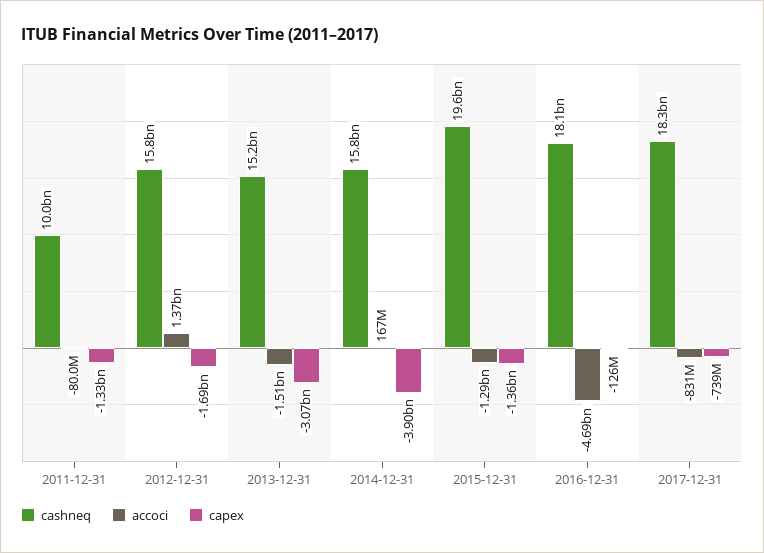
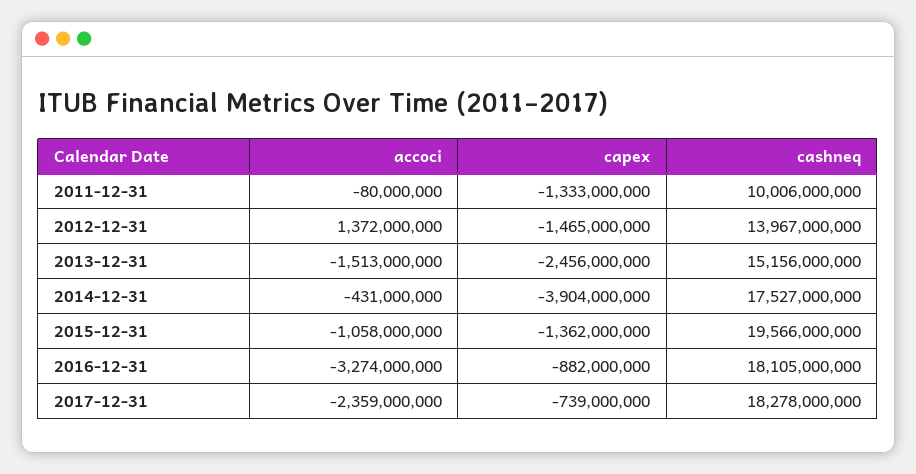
cashneq, 2012-12-31: 15800000000 -> 13967000000
capex, 2012-12-31: -1690000000 -> -1465000000
capex, 2013-12-31: -3070000000 -> -2456000000
cashneq, 2014-12-31: 15800000000 -> 17527000000
accoci, 2014-12-31: 167000000 -> -431000000
accoci, 2015-12-31: -1290000000 -> -1058000000
accoci, 2016-12-31: -4690000000 -> -3274000000
capex, 2016-12-31: -126000000 -> -882000000
accoci, 2017-12-31: -831000000 -> -2359000000

